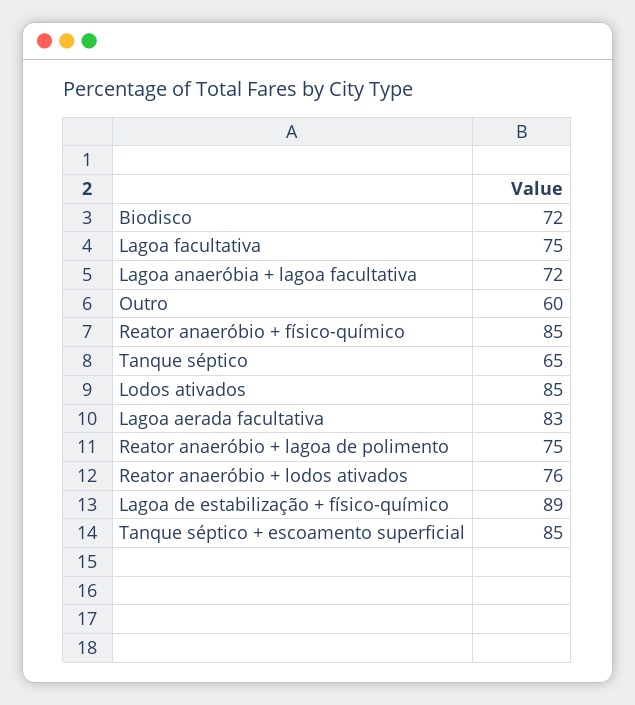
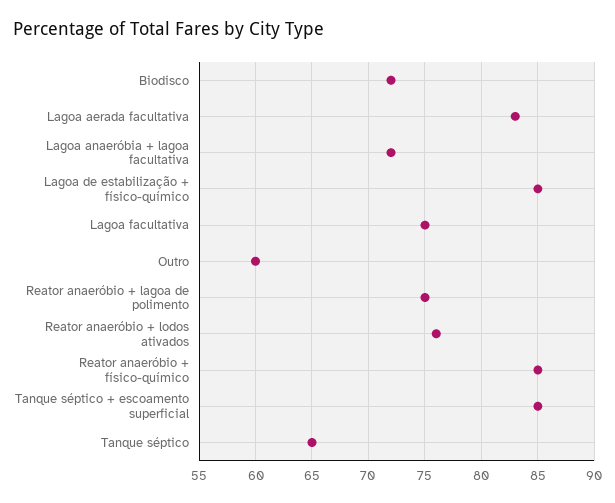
Lodos ativados: 85 -> none
Lagoa de estabilização + físico-químico: 89 -> 85

